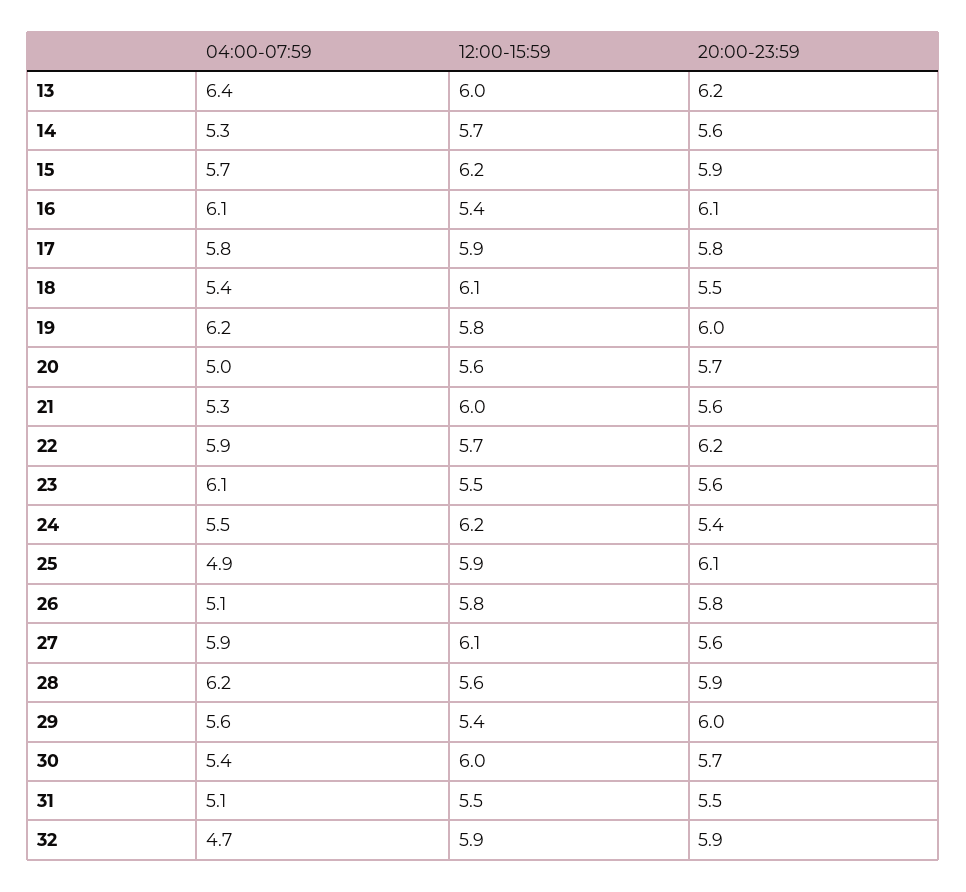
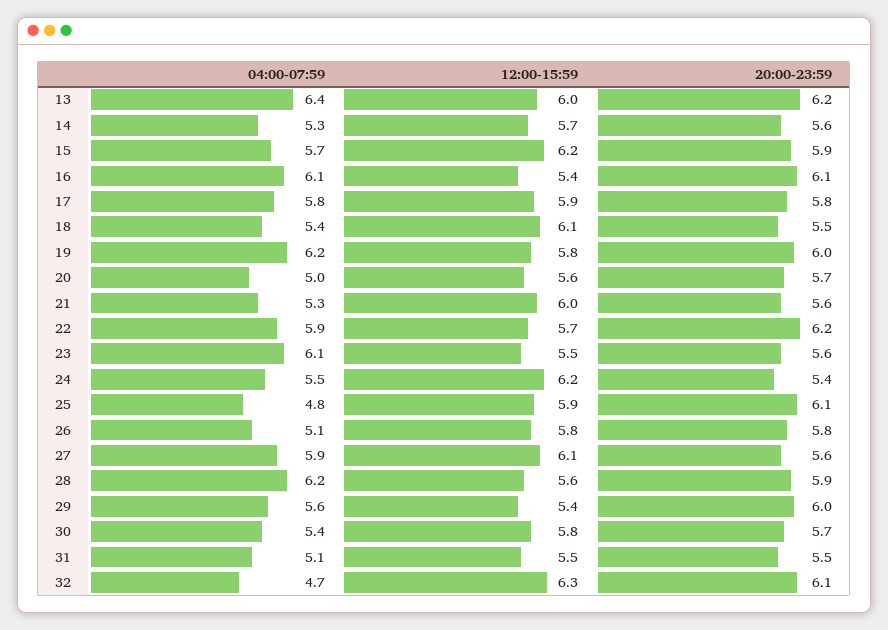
04:00-07:59, 25: 4.9 -> 4.8
12:00-15:59, 30: 6 -> 5.8
12:00-15:59, 32: 5.9 -> 6.3
20:00-23:59, 32: 5.9 -> 6.1

